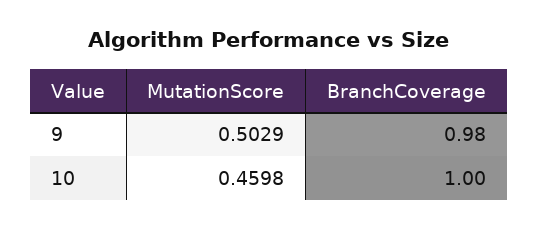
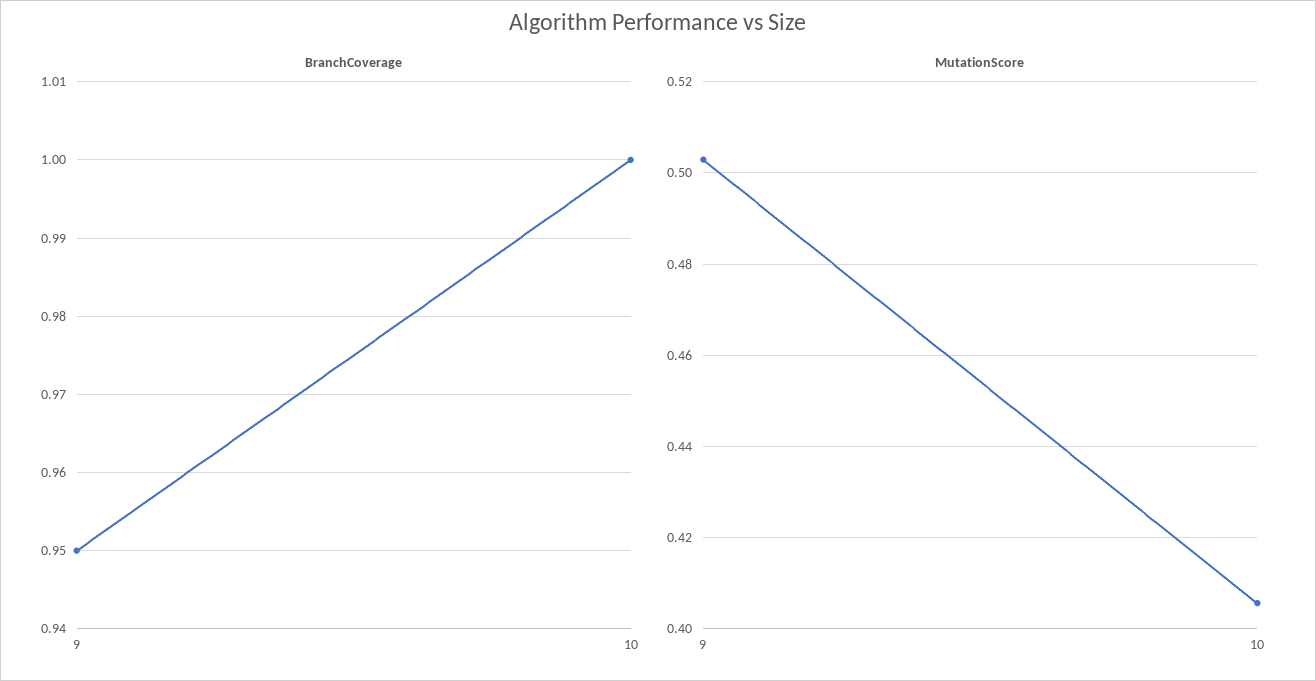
BranchCoverage, 9: 0.98 -> 0.95
MutationScore, 10: 0.4598 -> 0.406

